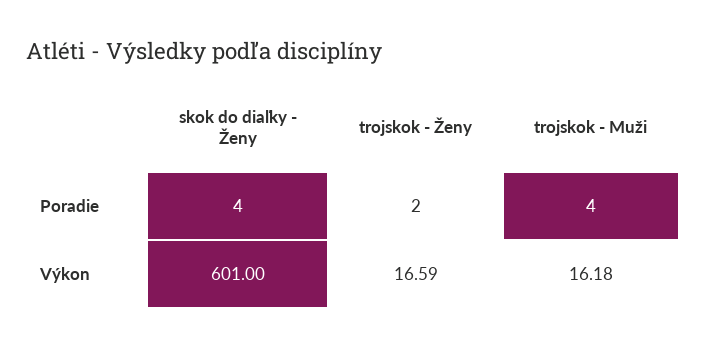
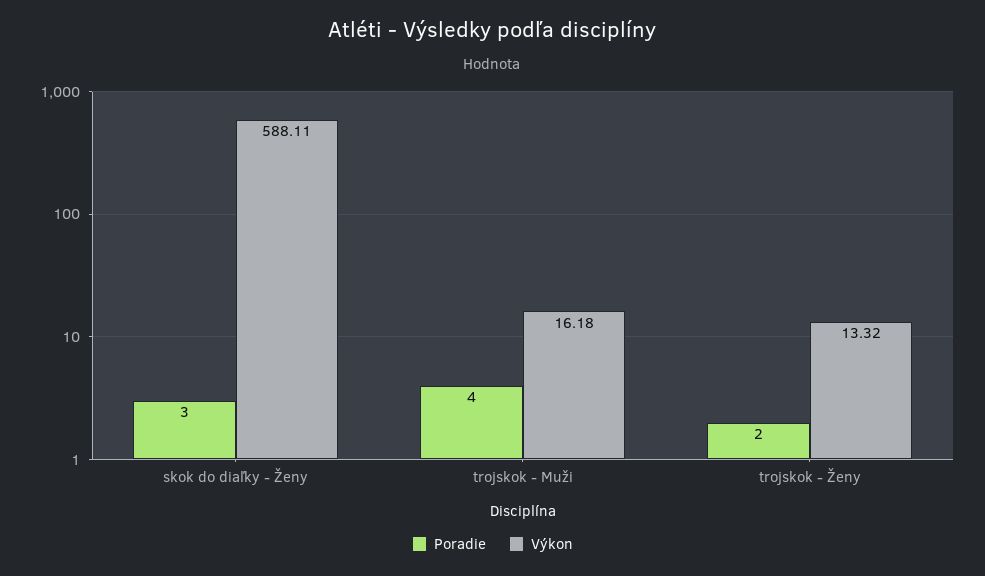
Poradie, skok do diaľky - Ženy: 4 -> 3
Výkon, skok do diaľky - Ženy: 601 -> 588.11
Výkon, trojskok - Ženy: 16.59 -> 13.32

